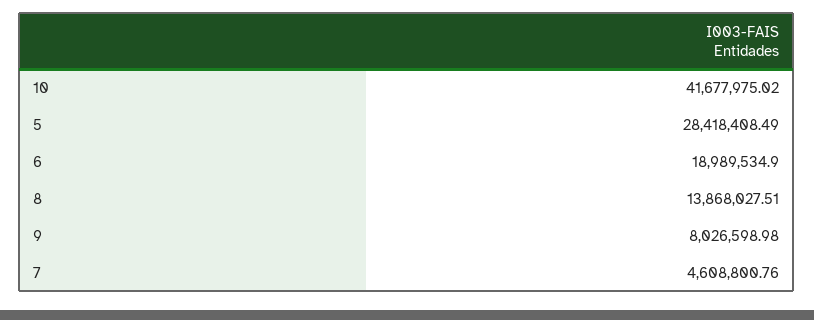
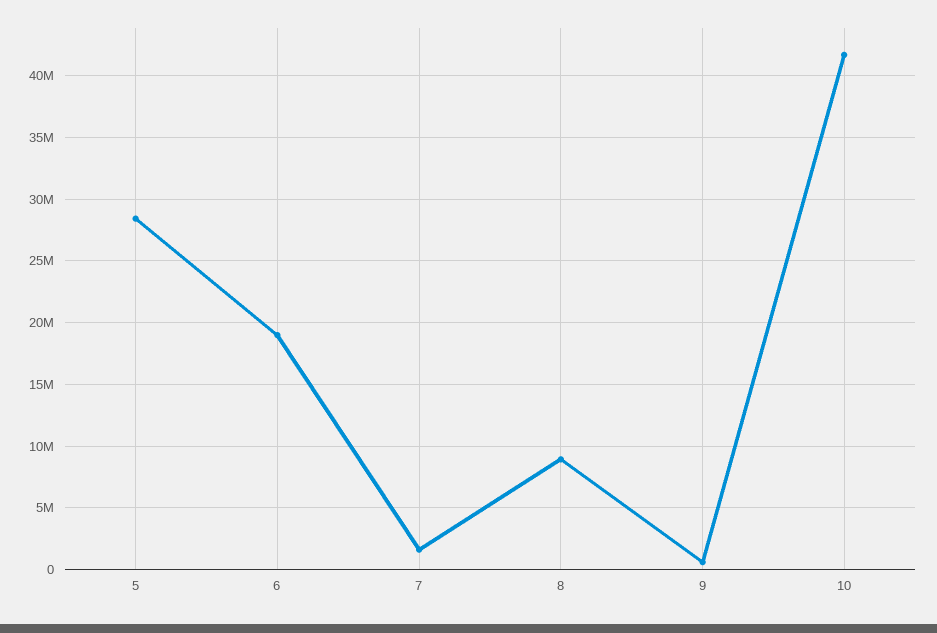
8: 13868027.51 -> 9000000
9: 8026598.98 -> 500000
7: 4608800.76 -> 1500000

